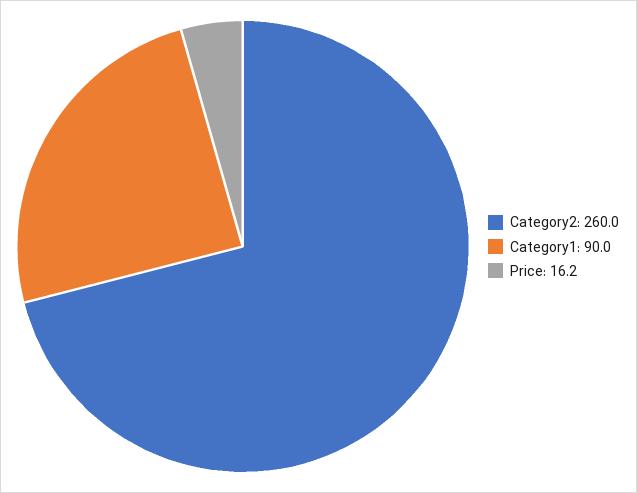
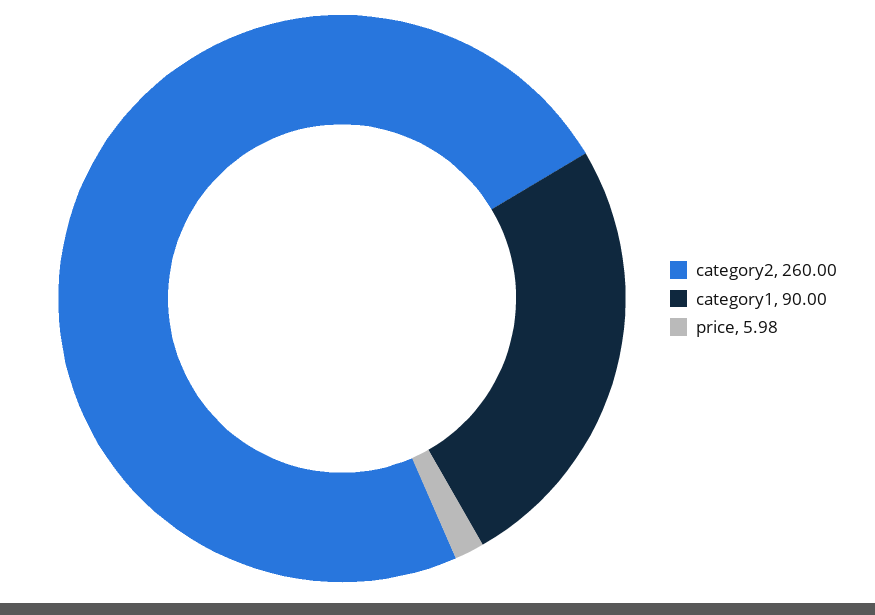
Price: 16.2 -> 5.98

